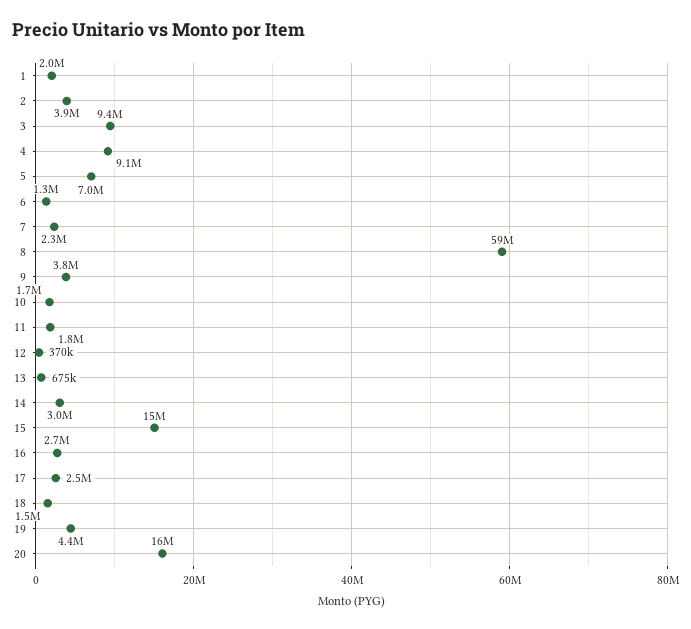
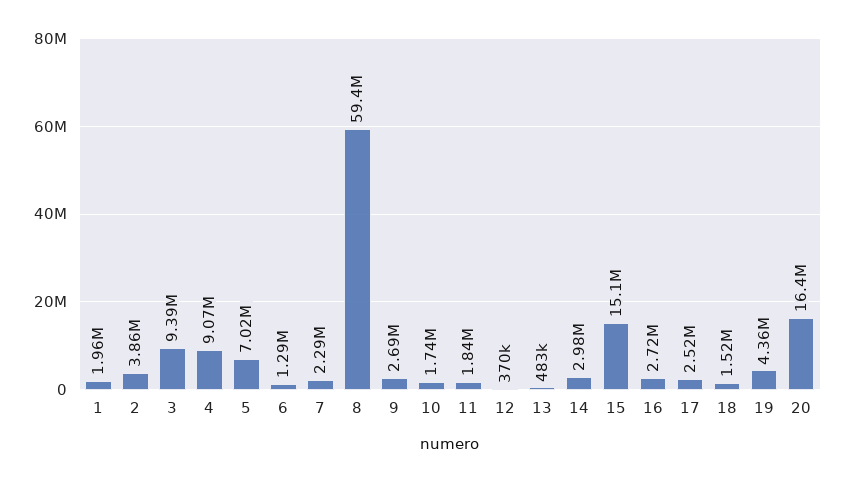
9: 3800000 -> 2690000
13: 675000 -> 483000

